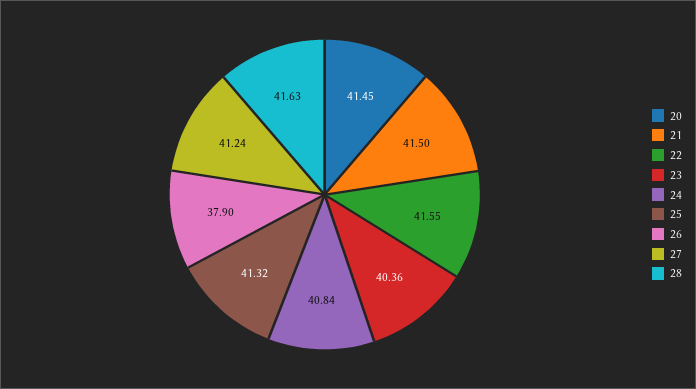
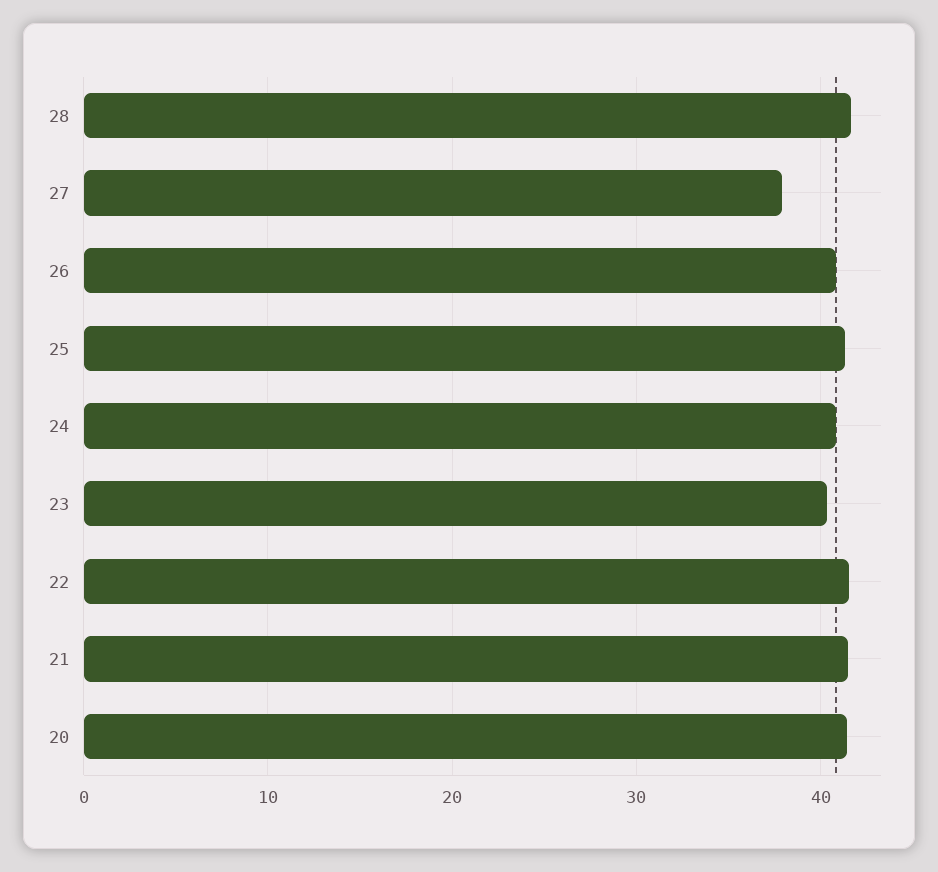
26: 37.9 -> 41
27: 41.24 -> 38

